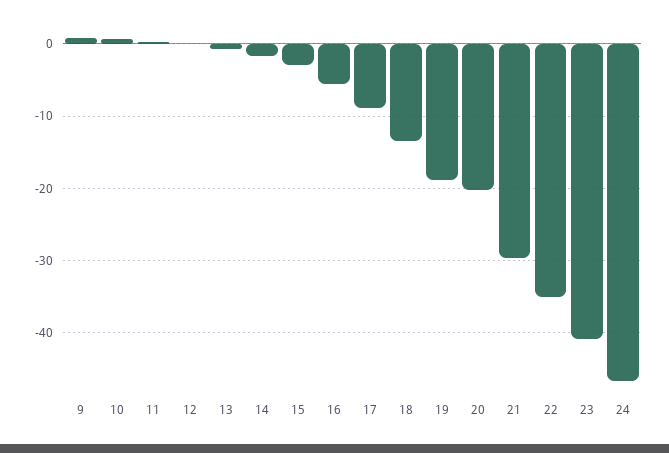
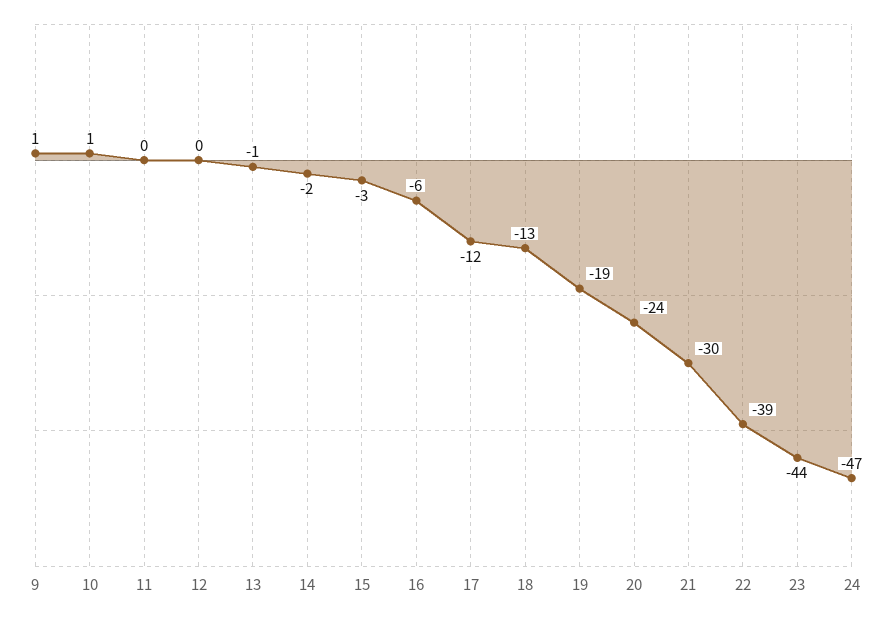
17: -9 -> -12
20: -20 -> -24
22: -35 -> -39
23: -41 -> -44

